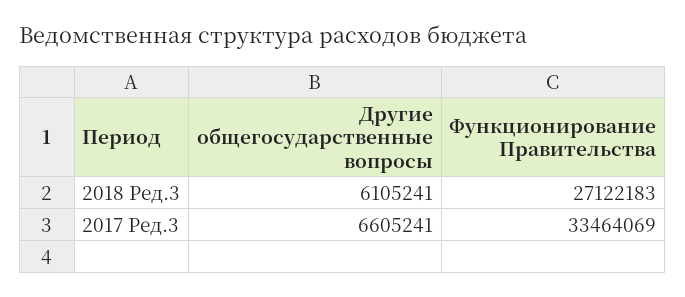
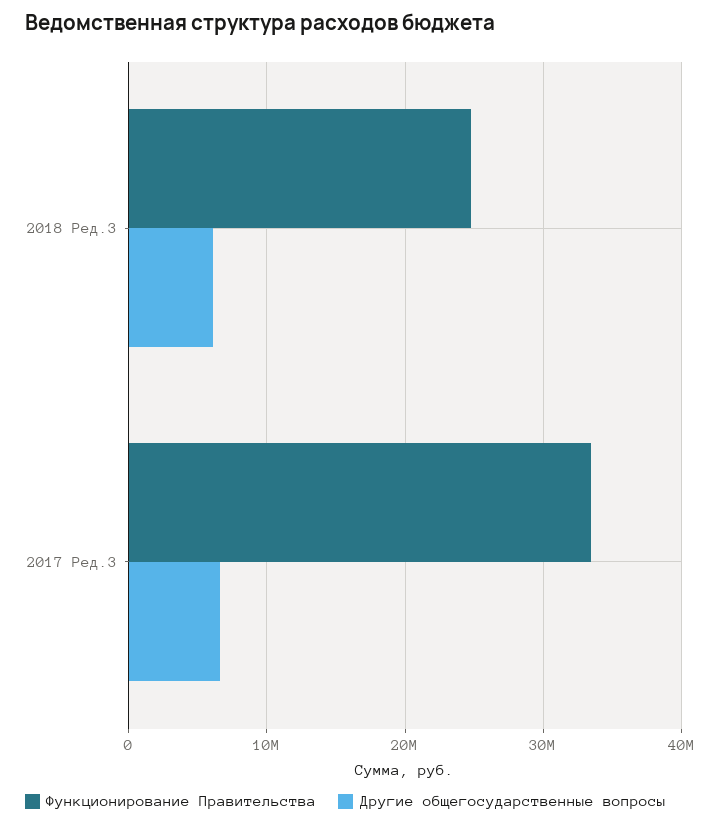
Функционирование Правительства, 2018 Ред.3: 27122183 -> 25000000

